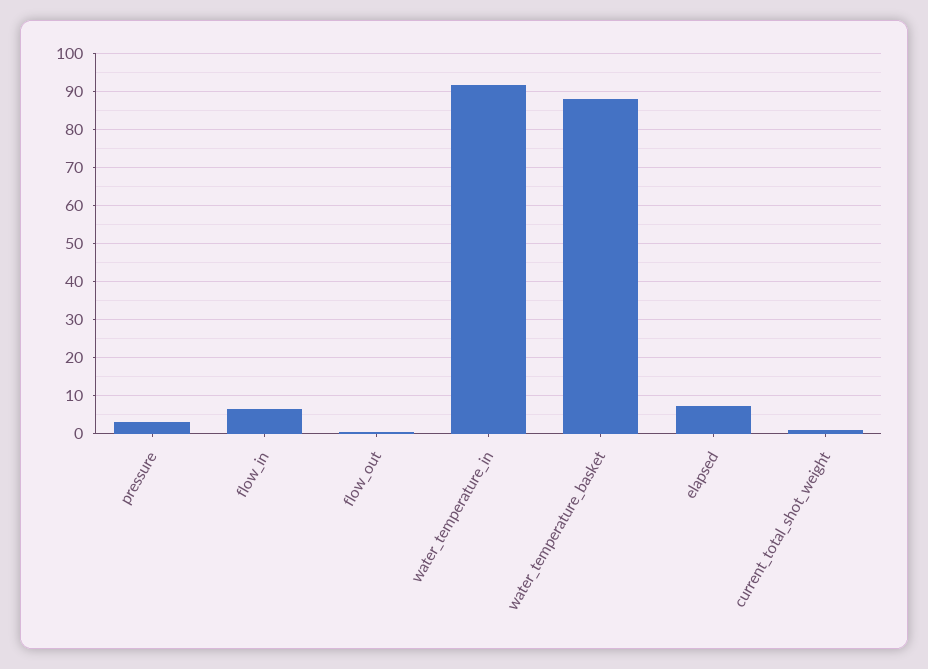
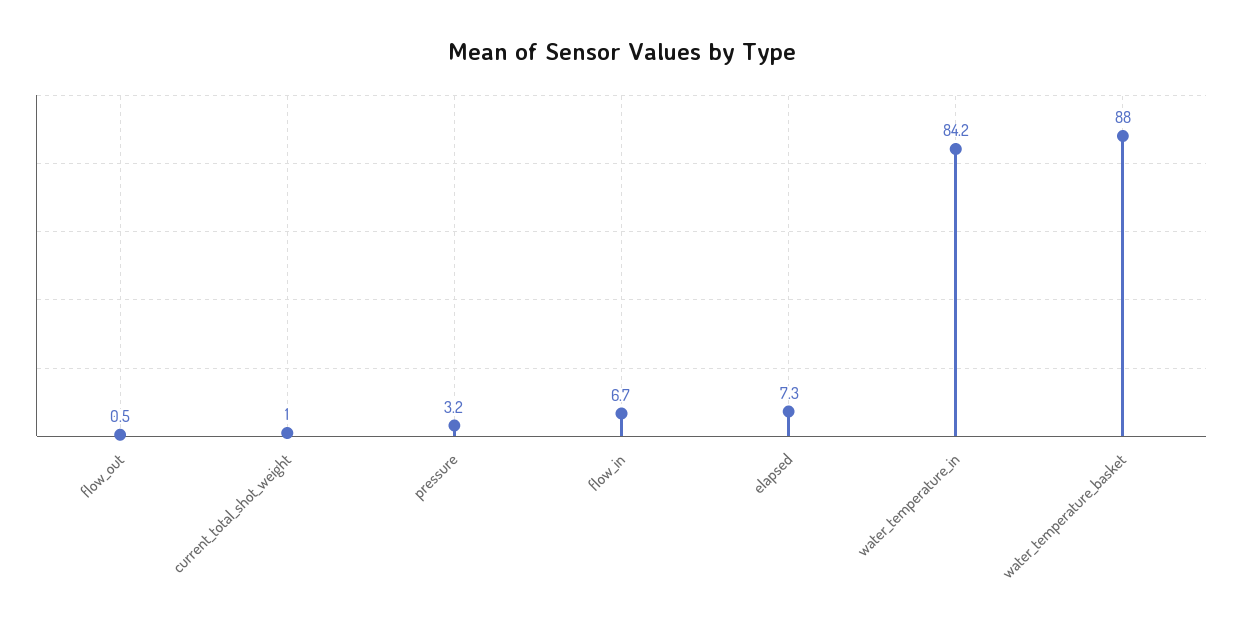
water_temperature_in: 92 -> 84.2

